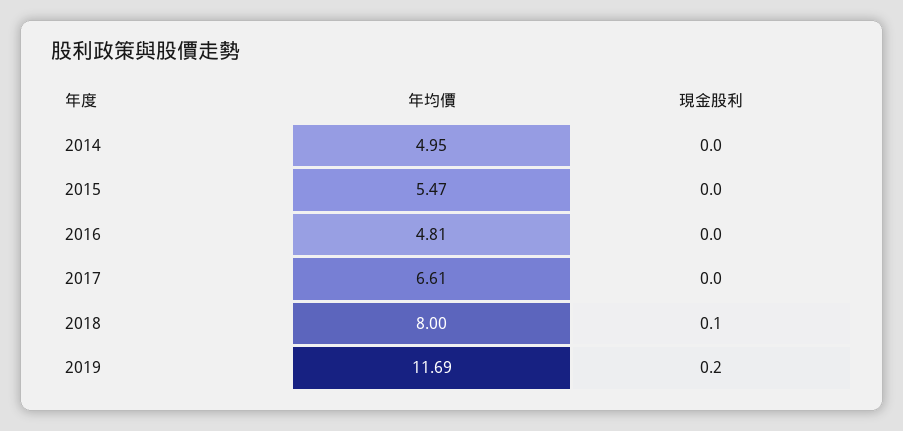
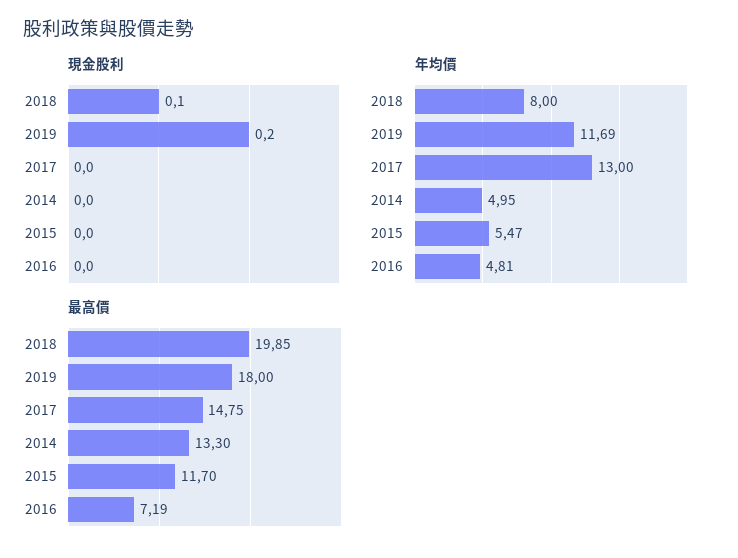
年均價, 2017: 6.61 -> 13
最高價, 2018: none -> 19.85
最高價, 2019: none -> 18
最高價, 2017: none -> 14.75
最高價, 2014: none -> 13.3
最高價, 2015: none -> 11.7
最高價, 2016: none -> 7.19

